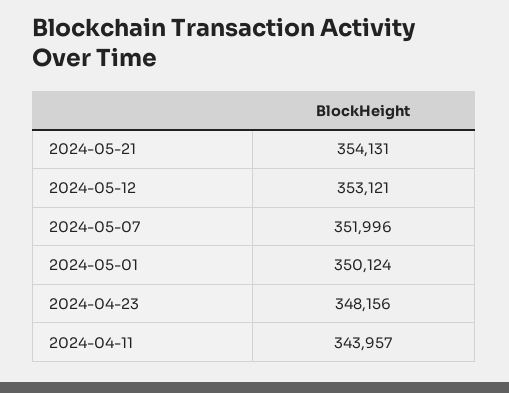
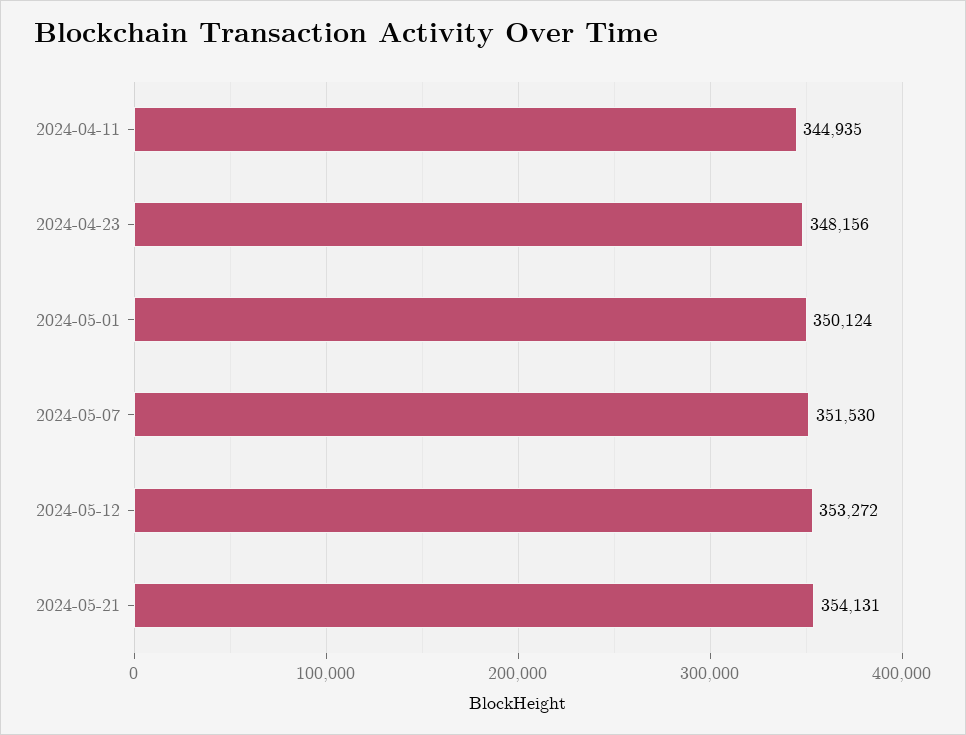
2024-05-12: 353121 -> 353272
2024-05-07: 351996 -> 351530
2024-04-11: 343957 -> 344935

